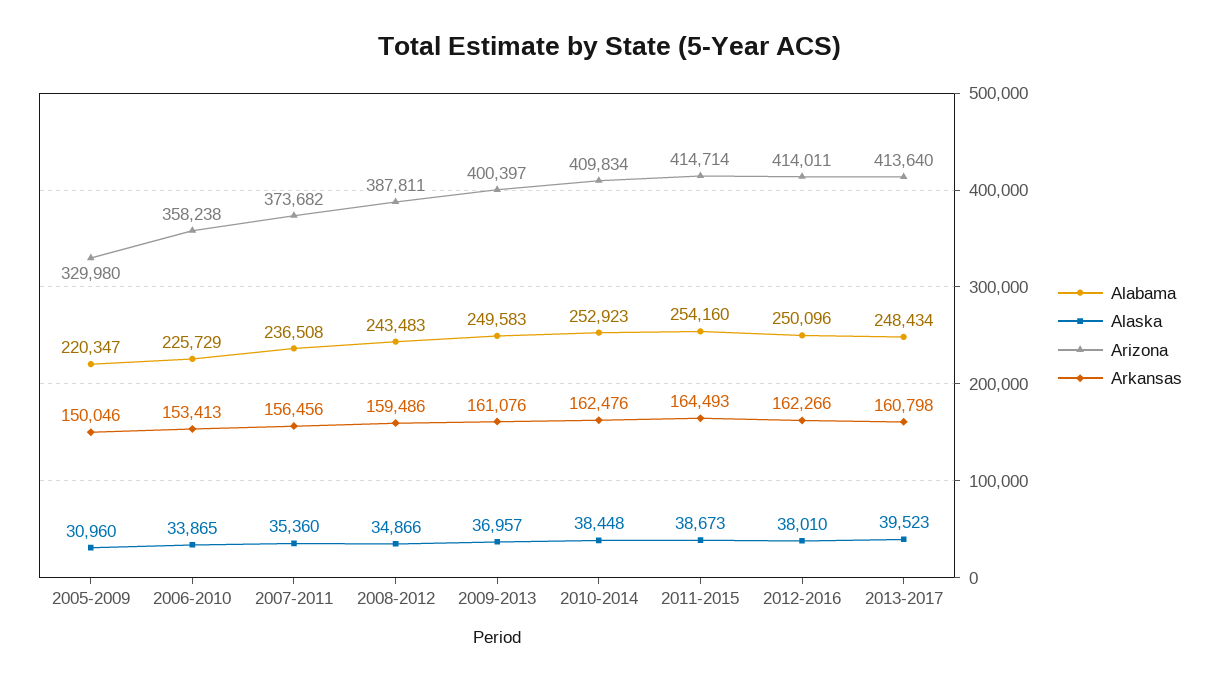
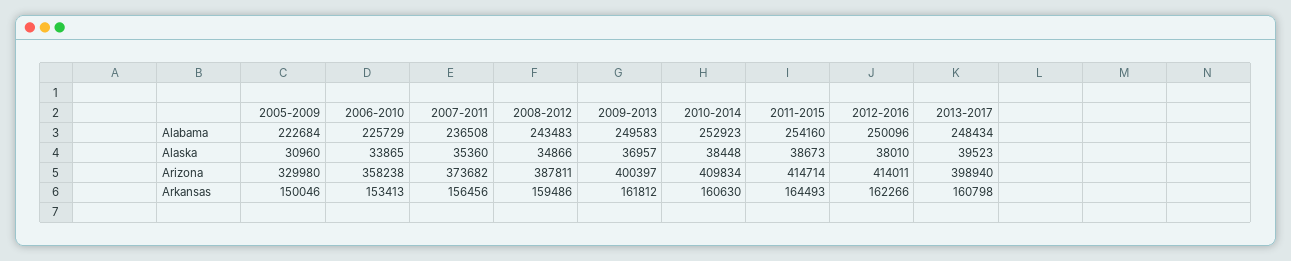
Alabama, 2005-2009: 220347 -> 222684
Arkansas, 2009-2013: 161076 -> 161812
Arkansas, 2010-2014: 162476 -> 160630
Arizona, 2013-2017: 413640 -> 398940

